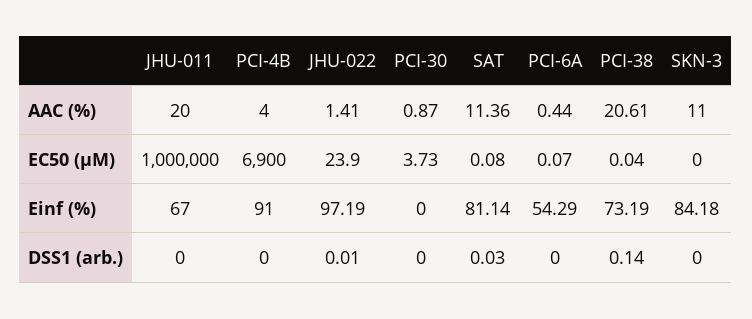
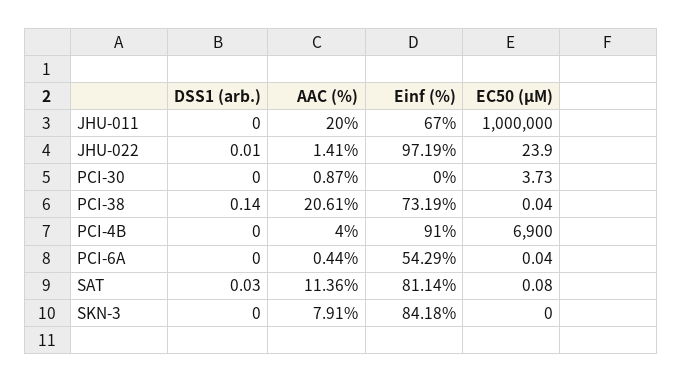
SKN-3, AAC (%): 11 -> 7.91
PCI-6A, EC50 (µM): 0.07 -> 0.04

